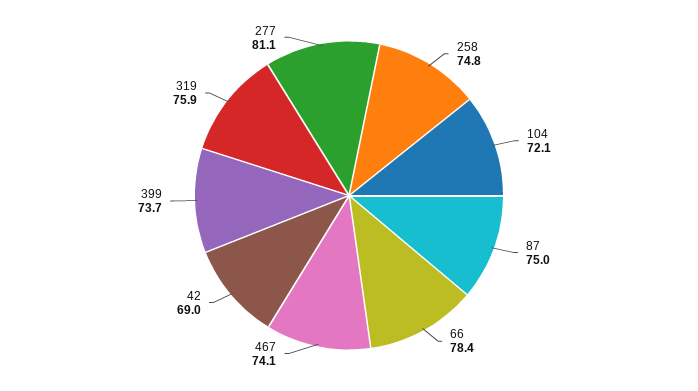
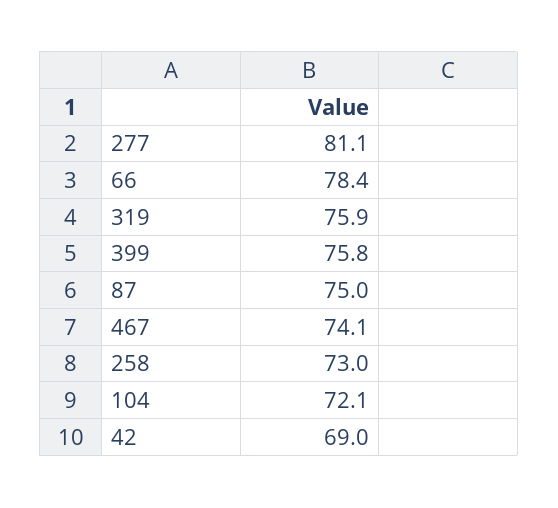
258: 74.8 -> 73
399: 73.7 -> 75.8

